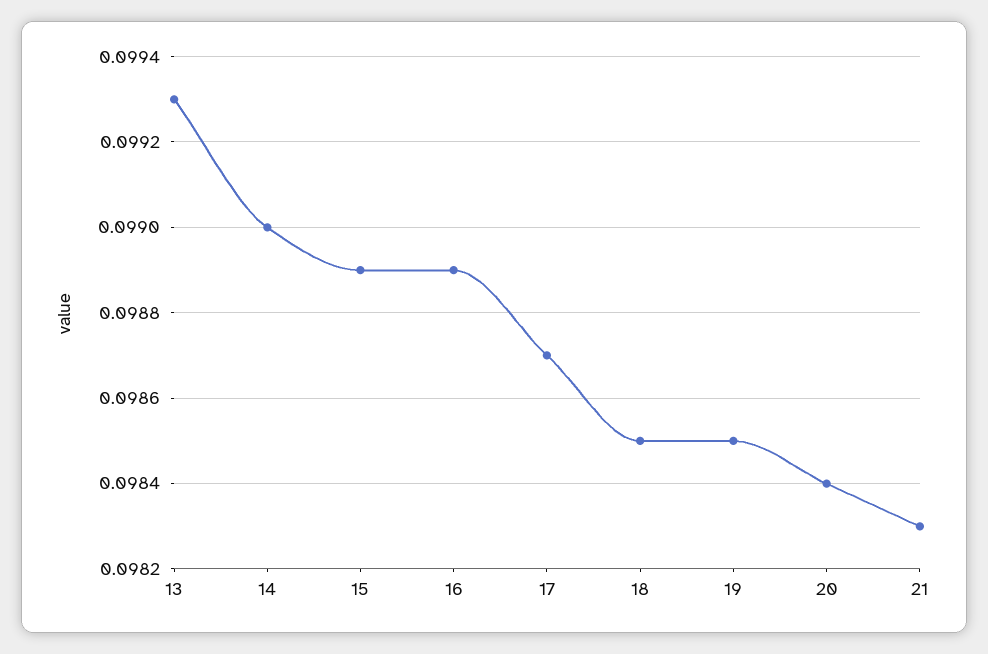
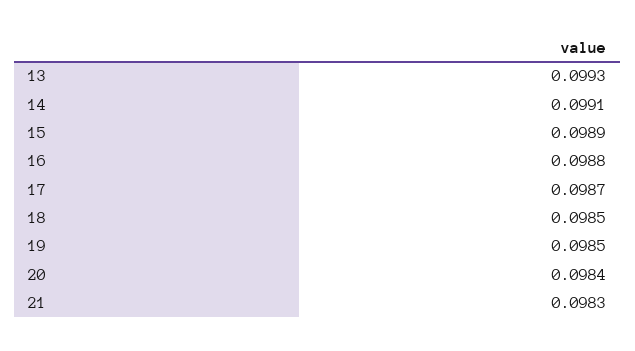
14: 0.099 -> 0.0991
16: 0.0989 -> 0.0988

